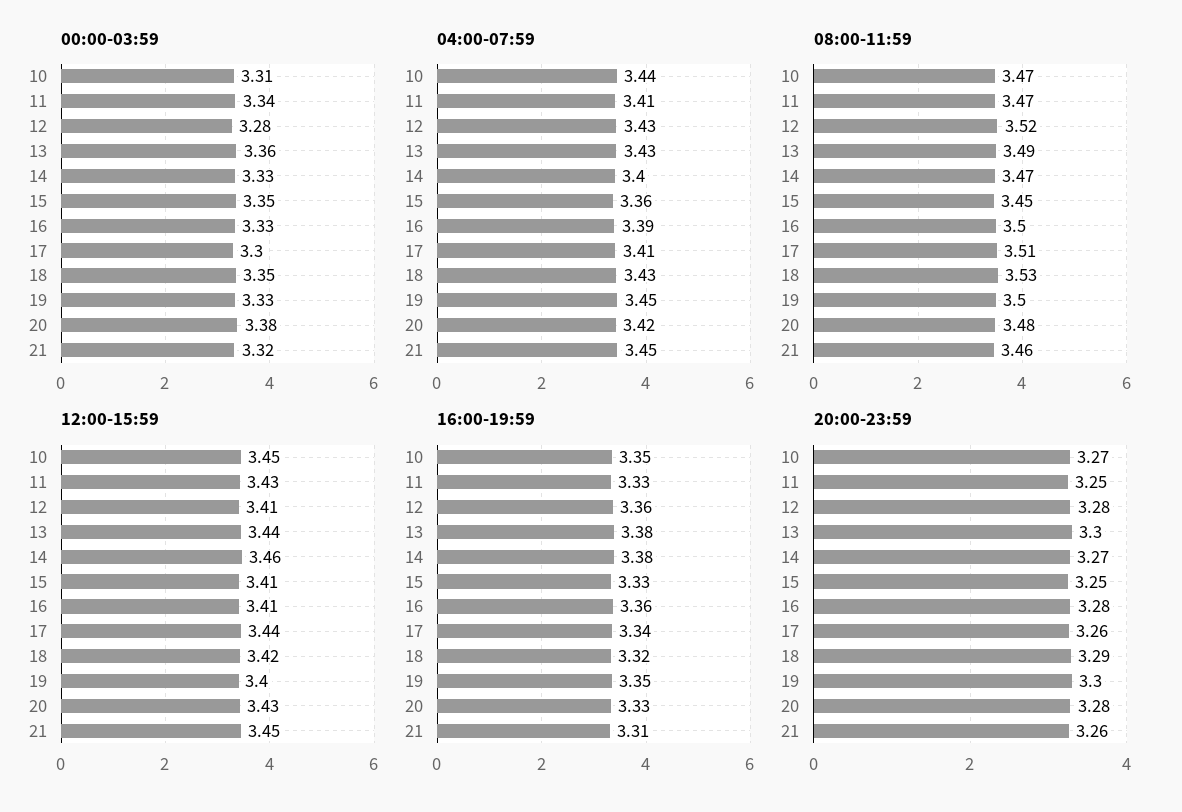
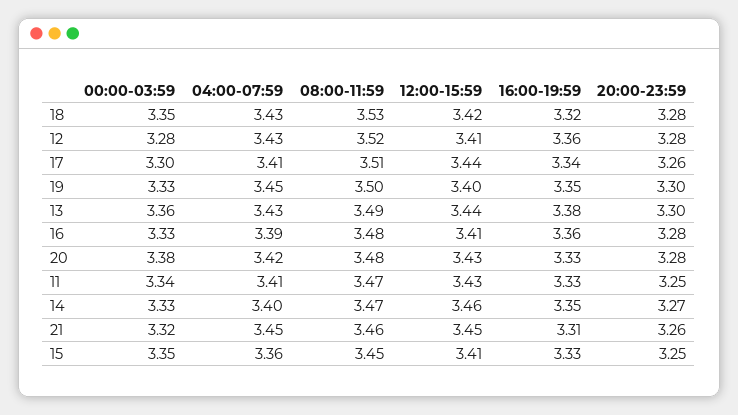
00:00-03:59, 10: 3.31 -> none
04:00-07:59, 10: 3.44 -> none
08:00-11:59, 10: 3.47 -> none
08:00-11:59, 16: 3.5 -> 3.48
12:00-15:59, 10: 3.45 -> none
16:00-19:59, 10: 3.35 -> none
16:00-19:59, 14: 3.38 -> 3.35
20:00-23:59, 10: 3.27 -> none
20:00-23:59, 18: 3.29 -> 3.28

